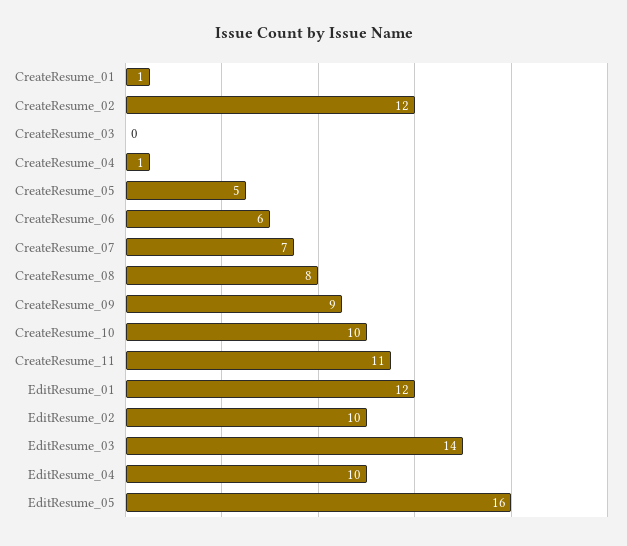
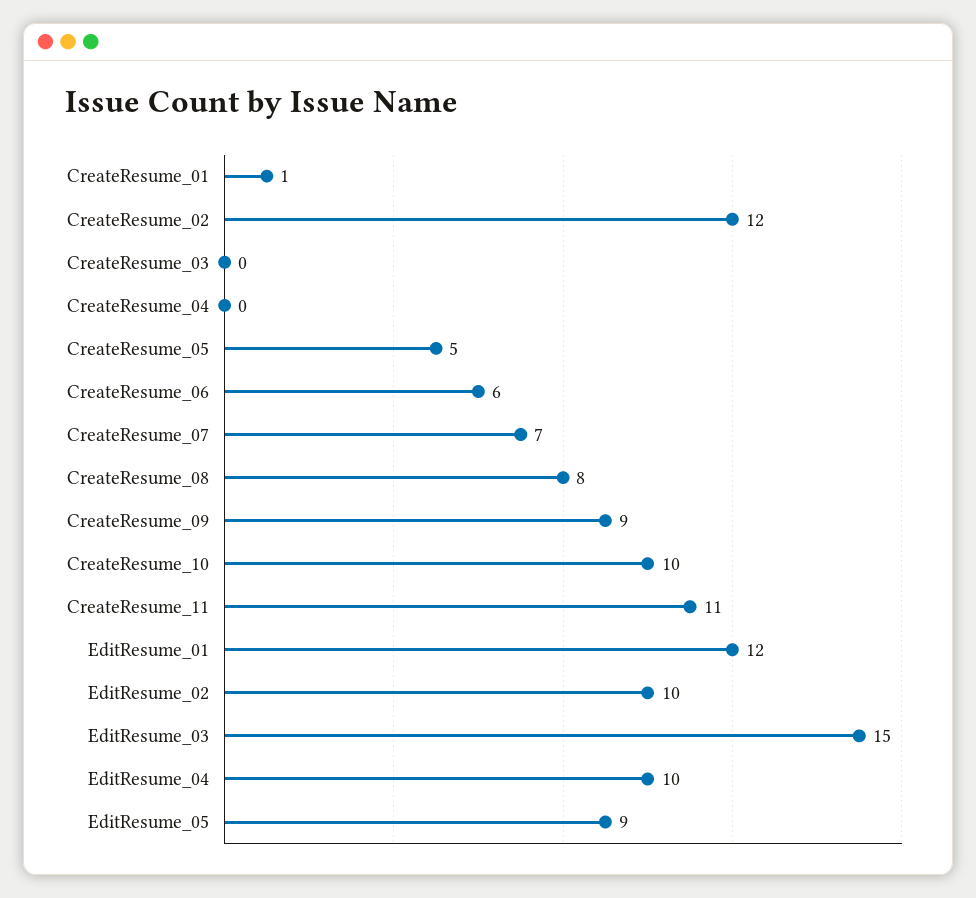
CreateResume_04: 1 -> 0
EditResume_03: 14 -> 15
EditResume_05: 16 -> 9

